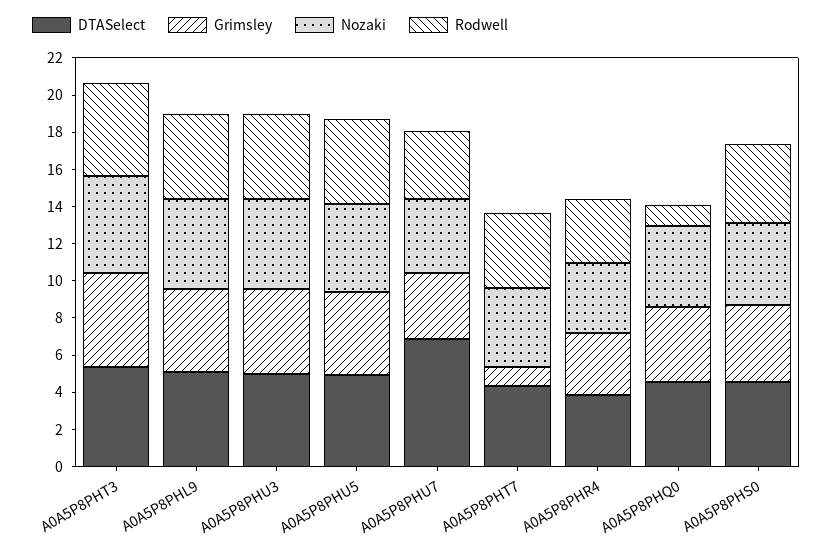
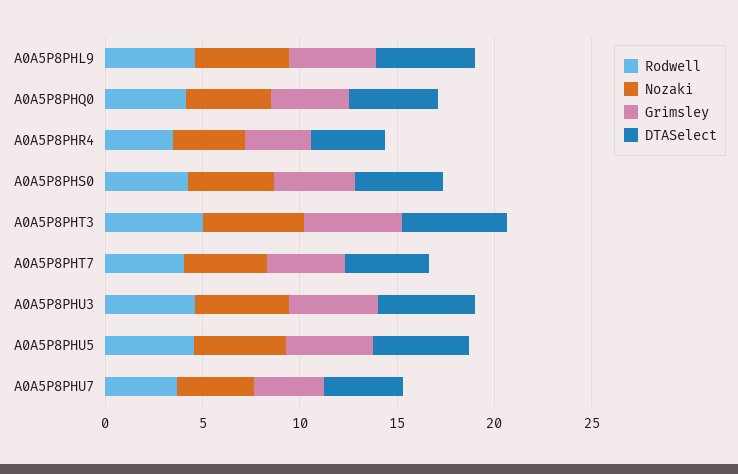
DTASelect, A0A5P8PHU7: 7 -> 4
Grimsley, A0A5P8PHT7: 1 -> 4
Rodwell, A0A5P8PHQ0: 1 -> 4

